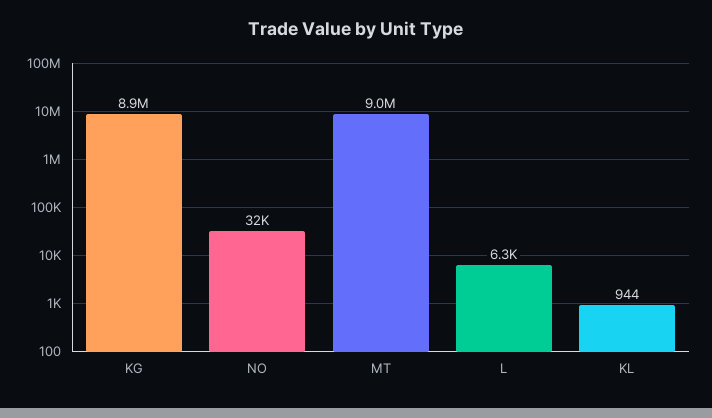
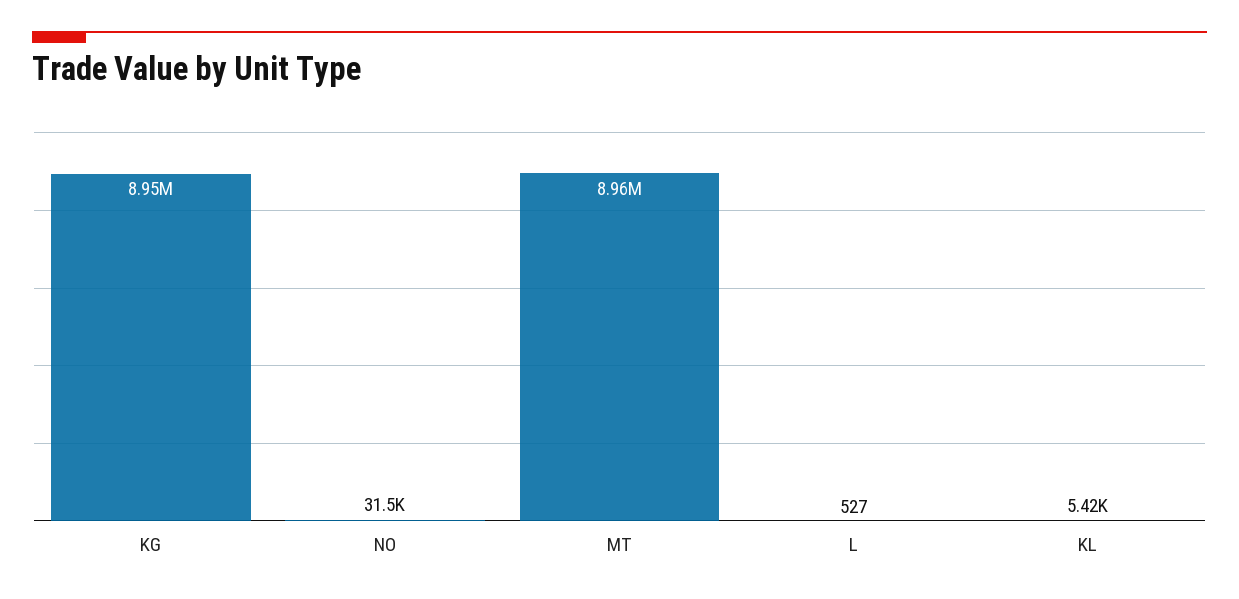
L: 6300 -> 527
KL: 944 -> 5420

